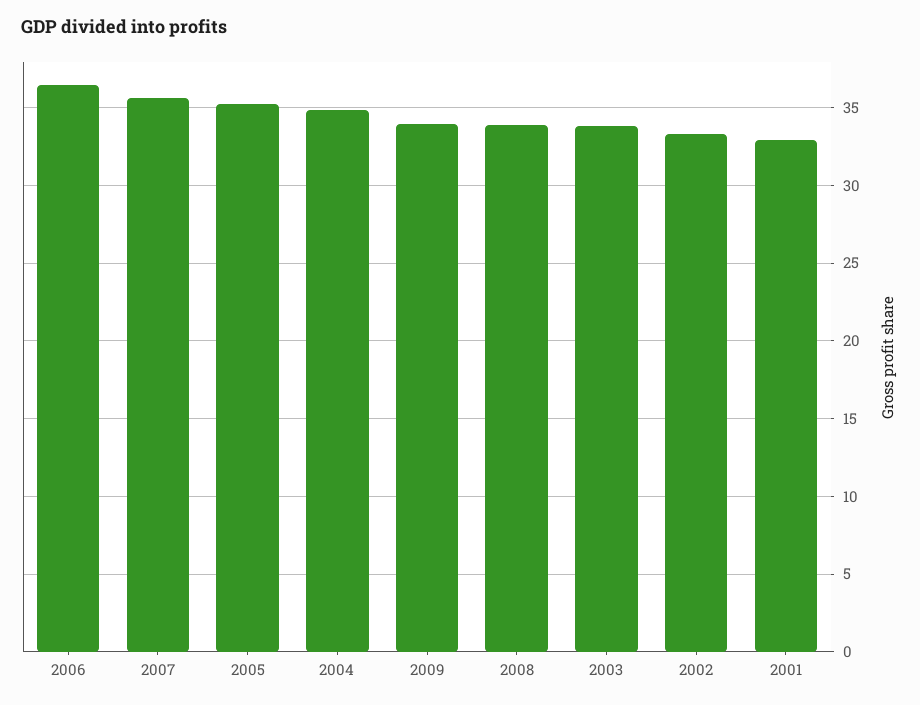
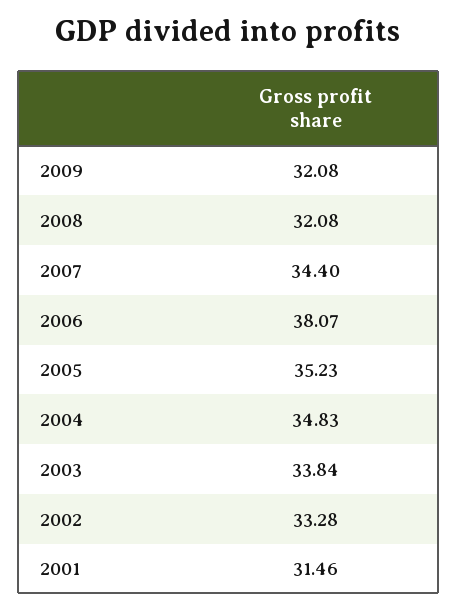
2006: 36.5 -> 38.07
2007: 35.5 -> 34.4
2009: 34 -> 32.08
2008: 34 -> 32.08
2001: 33 -> 31.46

